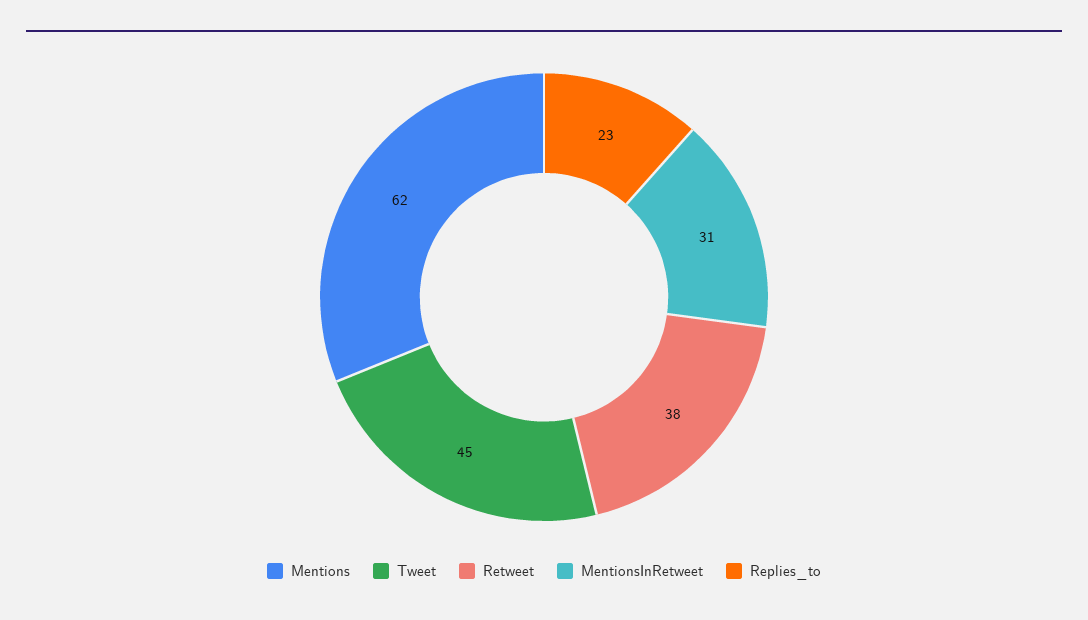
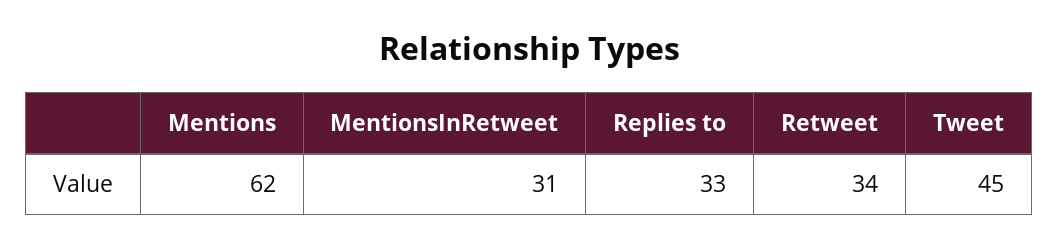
Retweet: 38 -> 34
Replies_to: 23 -> 33

